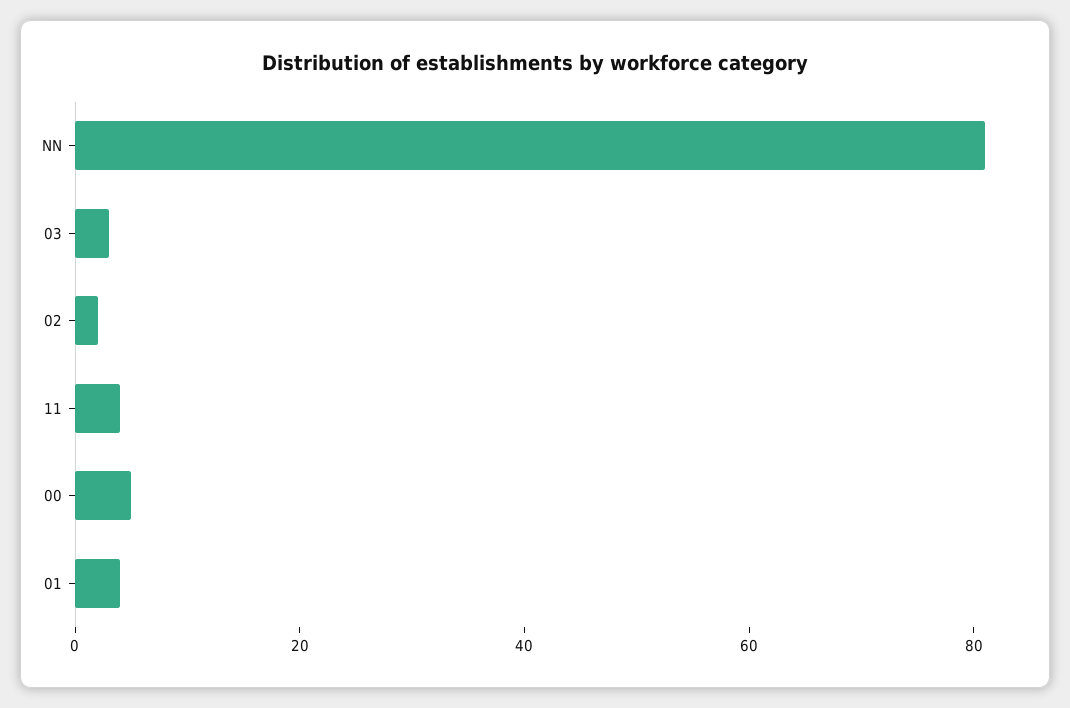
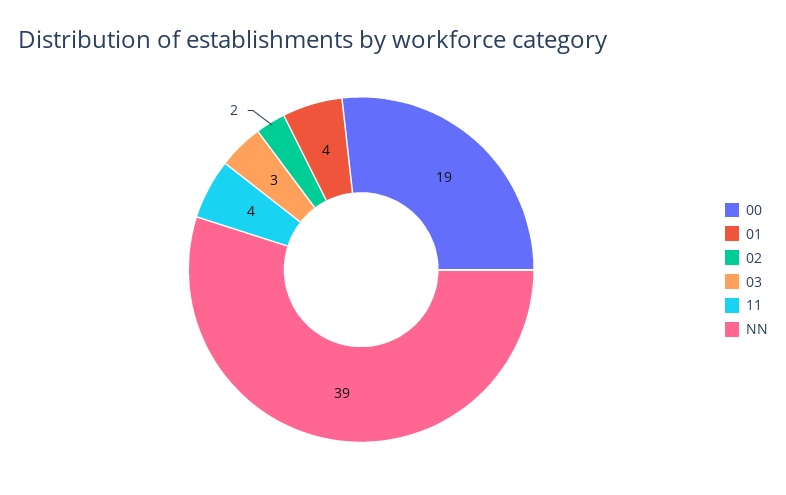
NN: 80 -> 39
00: 5 -> 19

